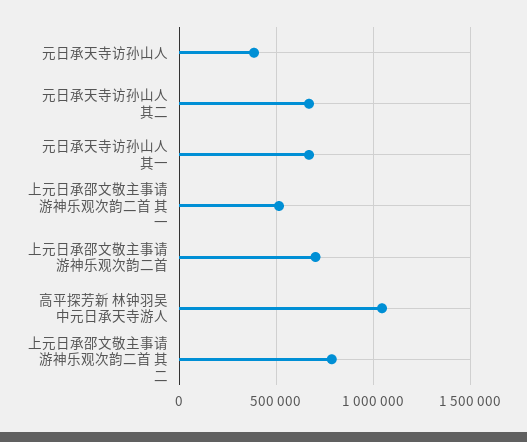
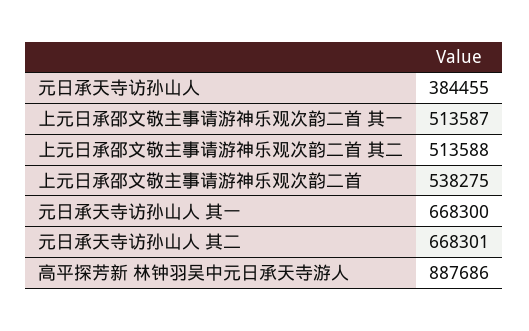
上元日承邵文敬主事请游神乐观次韵二首: 700000 -> 538275
高平探芳新 林钟羽吴中元日承天寺游人: 1050000 -> 887686
上元日承邵文敬主事请游神乐观次韵二首 其二: 800000 -> 513588

